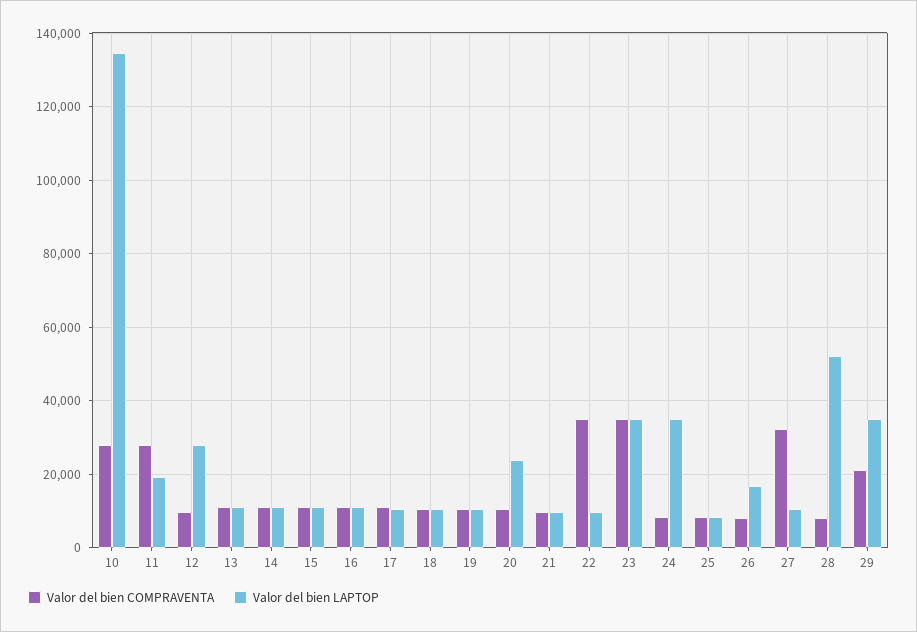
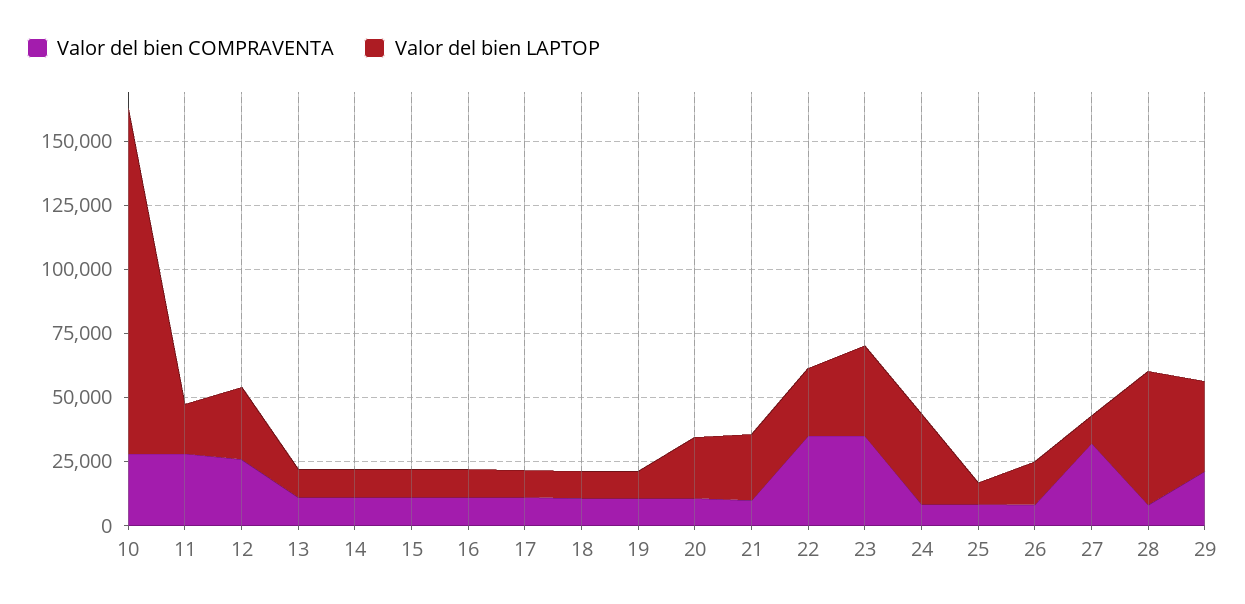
Valor del bien COMPRAVENTA, 12: 10000 -> 25000
Valor del bien LAPTOP, 21: 10000 -> 25000
Valor del bien LAPTOP, 22: 10000 -> 25000

